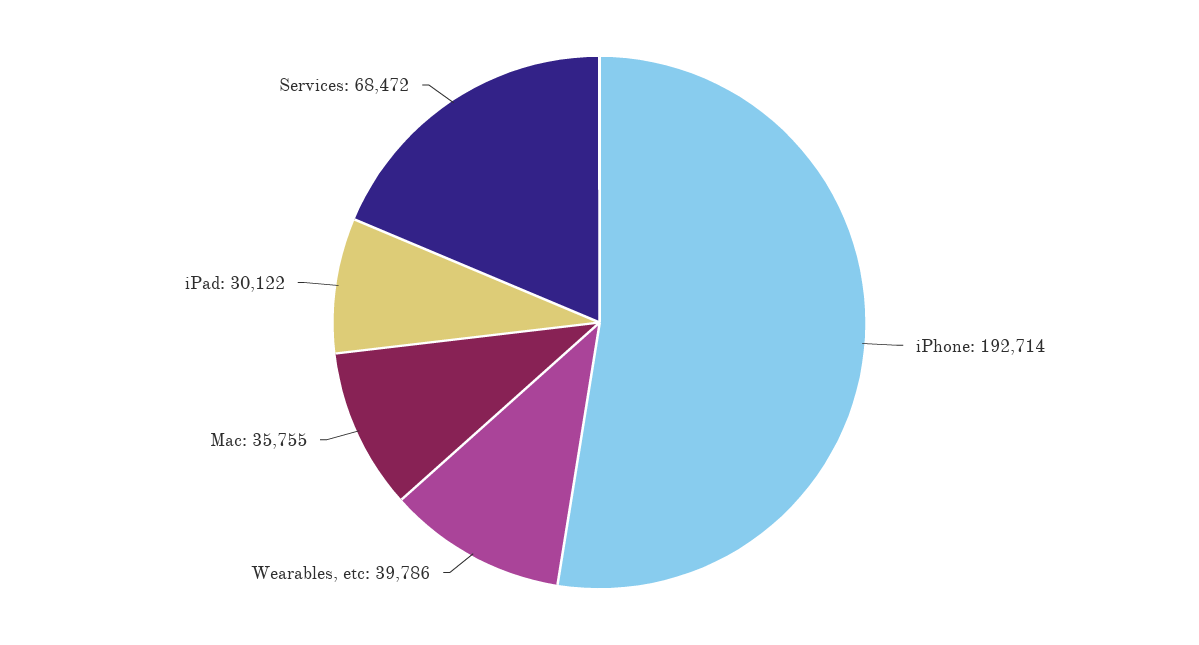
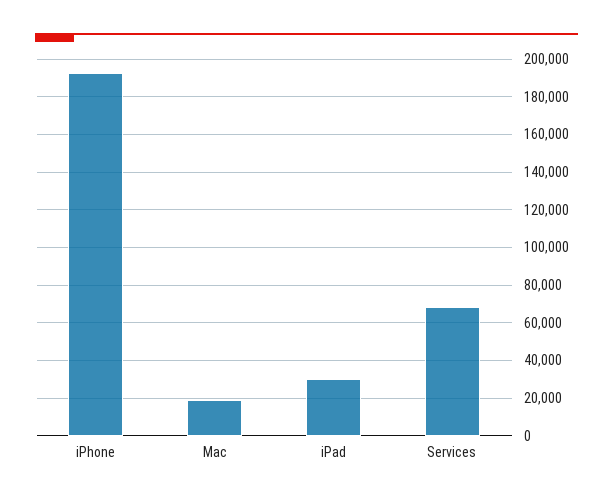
Wearables, etc: 39786 -> none
Mac: 35755 -> 20000

